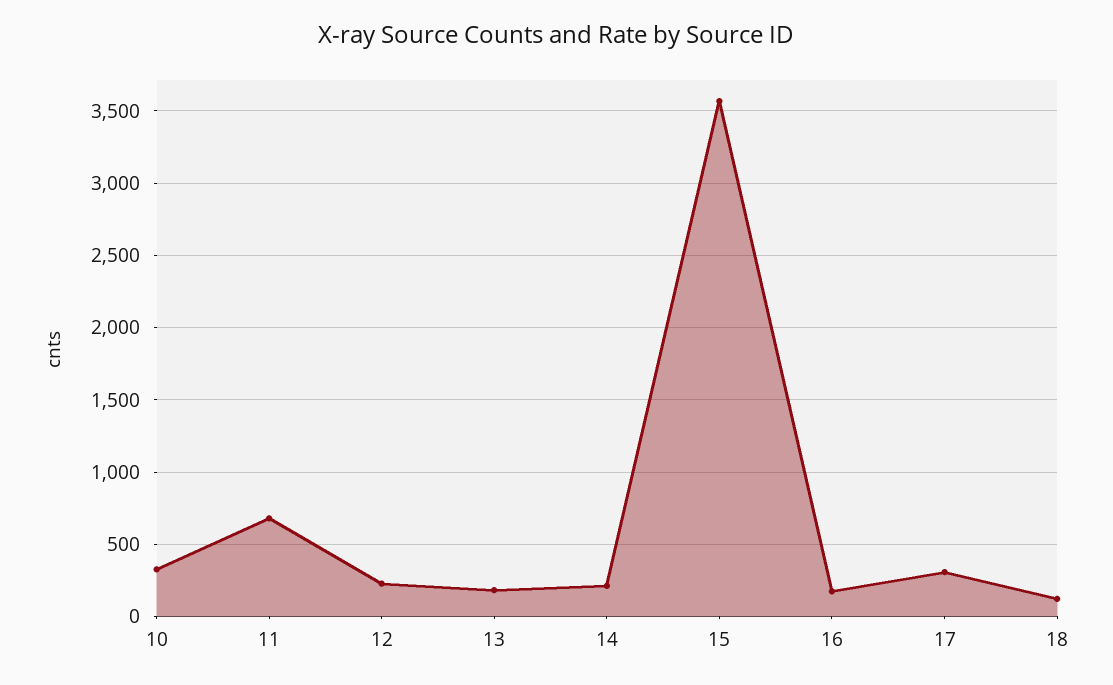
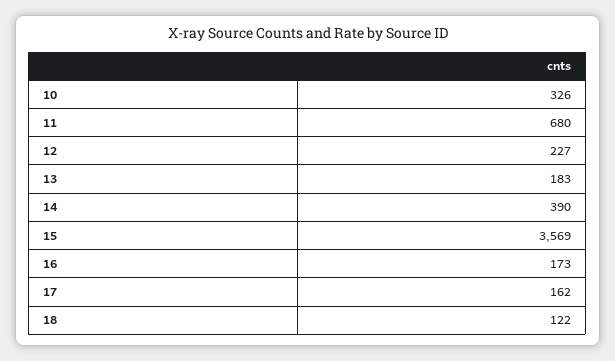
14: 200 -> 390
17: 300 -> 162

